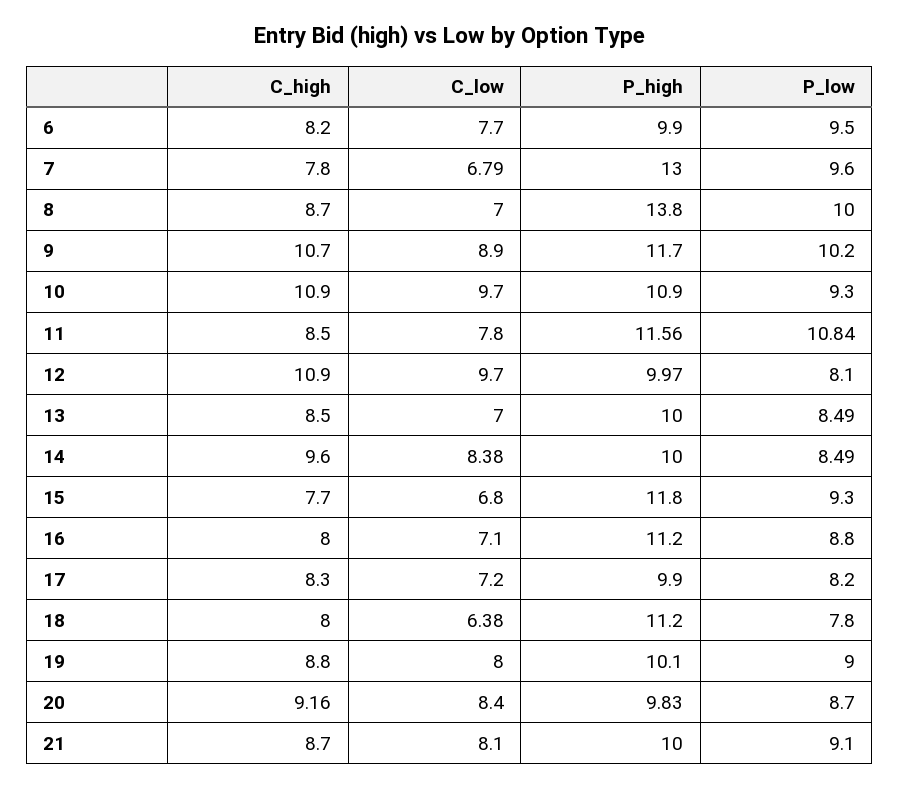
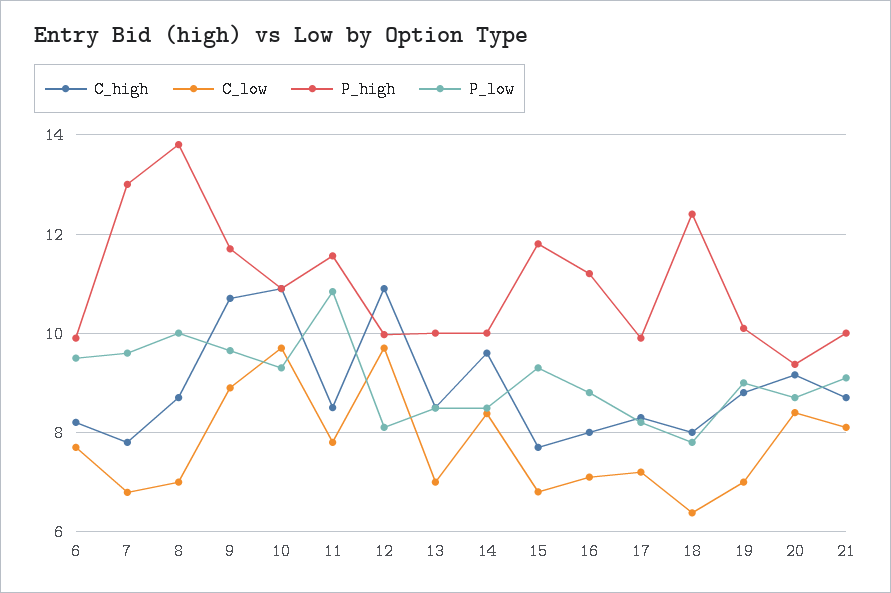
P_low, 9: 10.2 -> 9.6
P_high, 18: 11.2 -> 12.4
C_low, 19: 8 -> 7
P_high, 20: 9.83 -> 9.4

